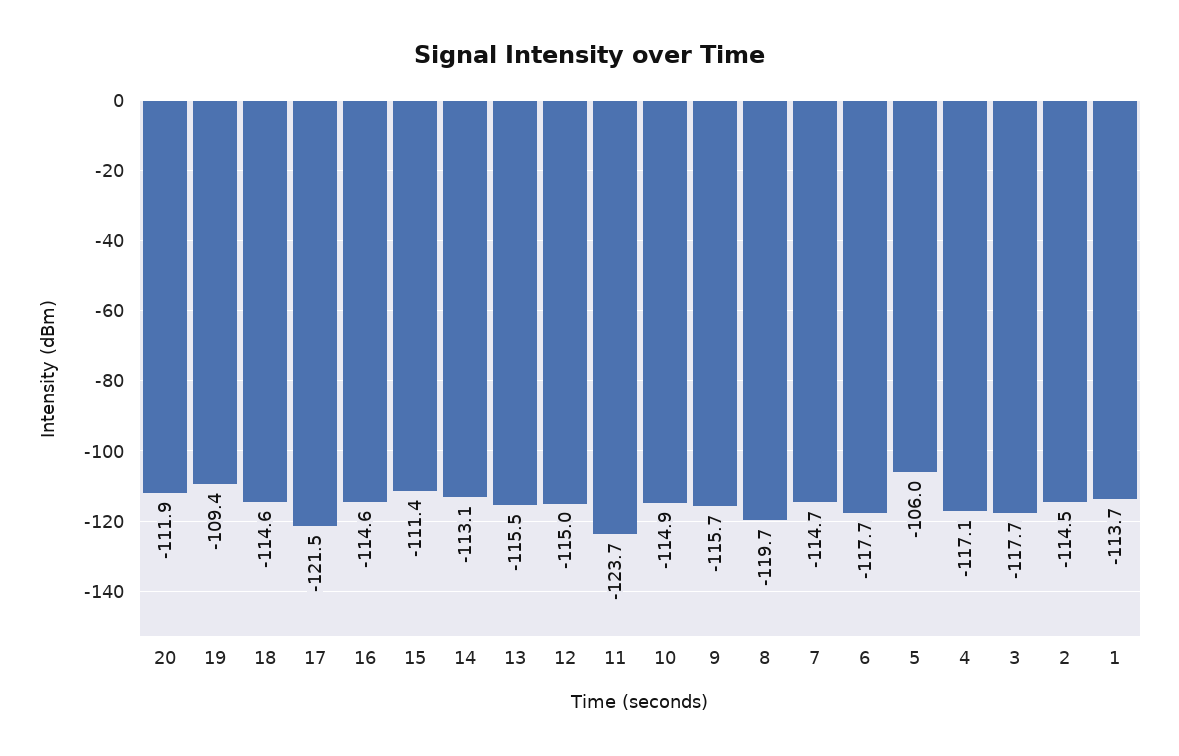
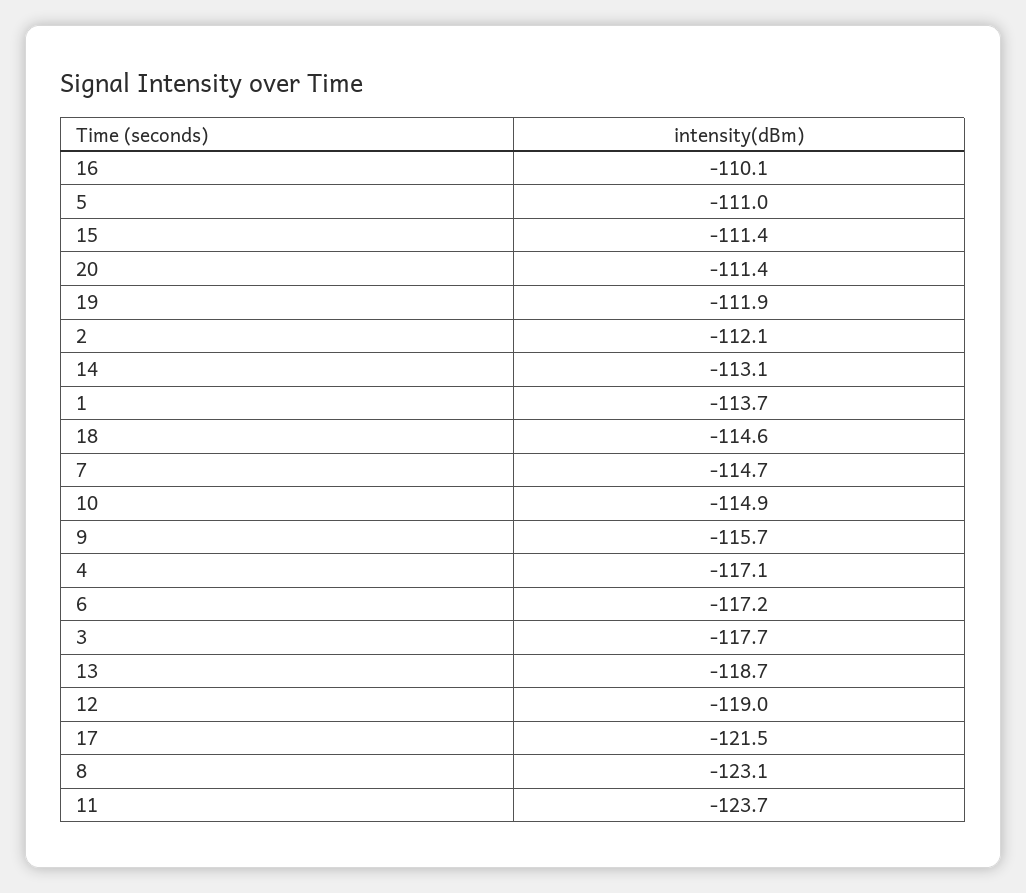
20: -111.9 -> -111.4
19: -109.4 -> -111.9
16: -114.6 -> -110.1
13: -115.5 -> -118.7
12: -115 -> -119
8: -119.7 -> -123.1
6: -117.7 -> -117.2
5: -106 -> -111
2: -114.5 -> -112.1

